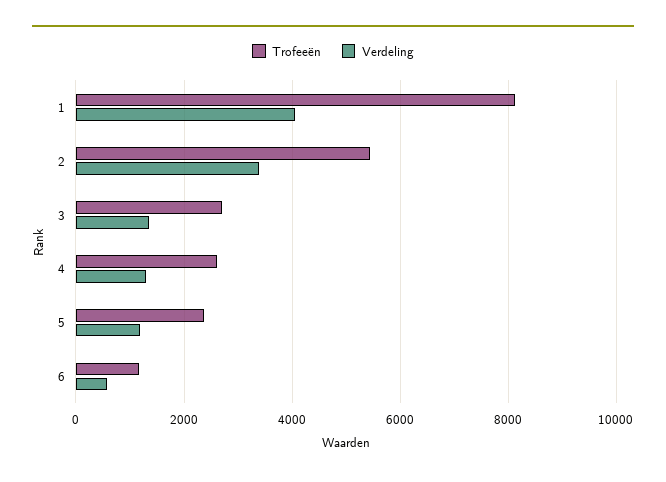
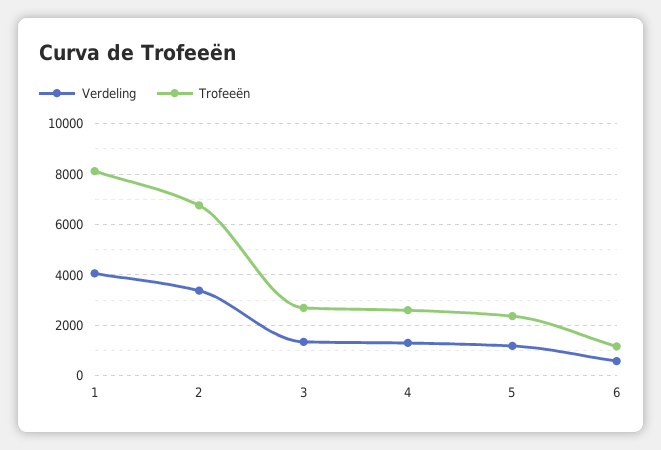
Trofeeën, 2: 5400 -> 6750

